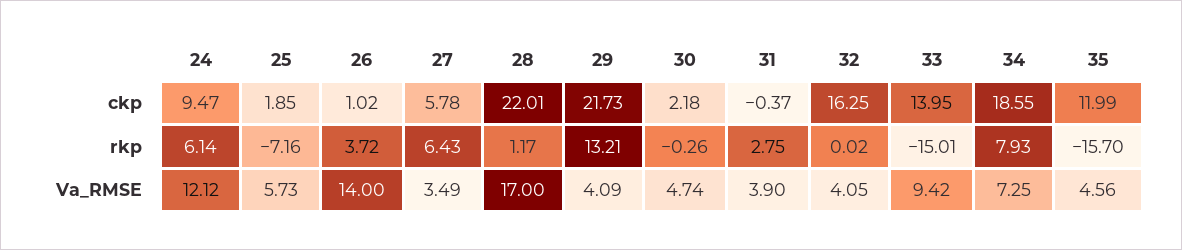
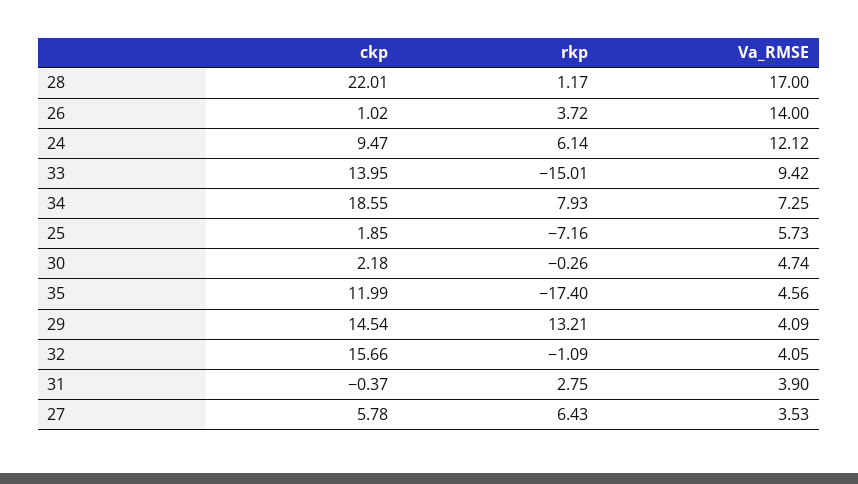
29, ckp: 21.73 -> 14.54
32, ckp: 16.25 -> 15.66
32, rkp: 0.02 -> -1.09
35, rkp: -15.7 -> -17.4
27, Va_RMSE: 3.49 -> 3.53

